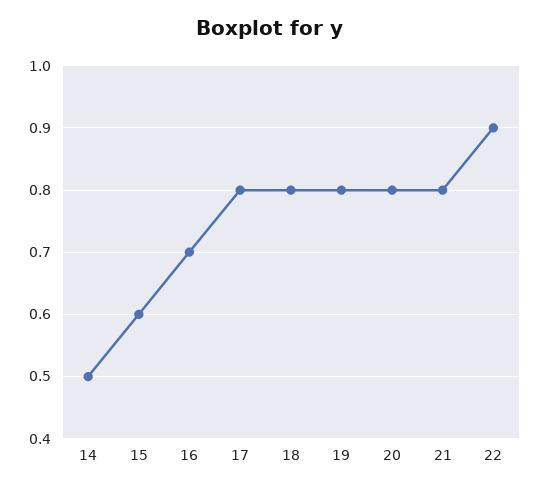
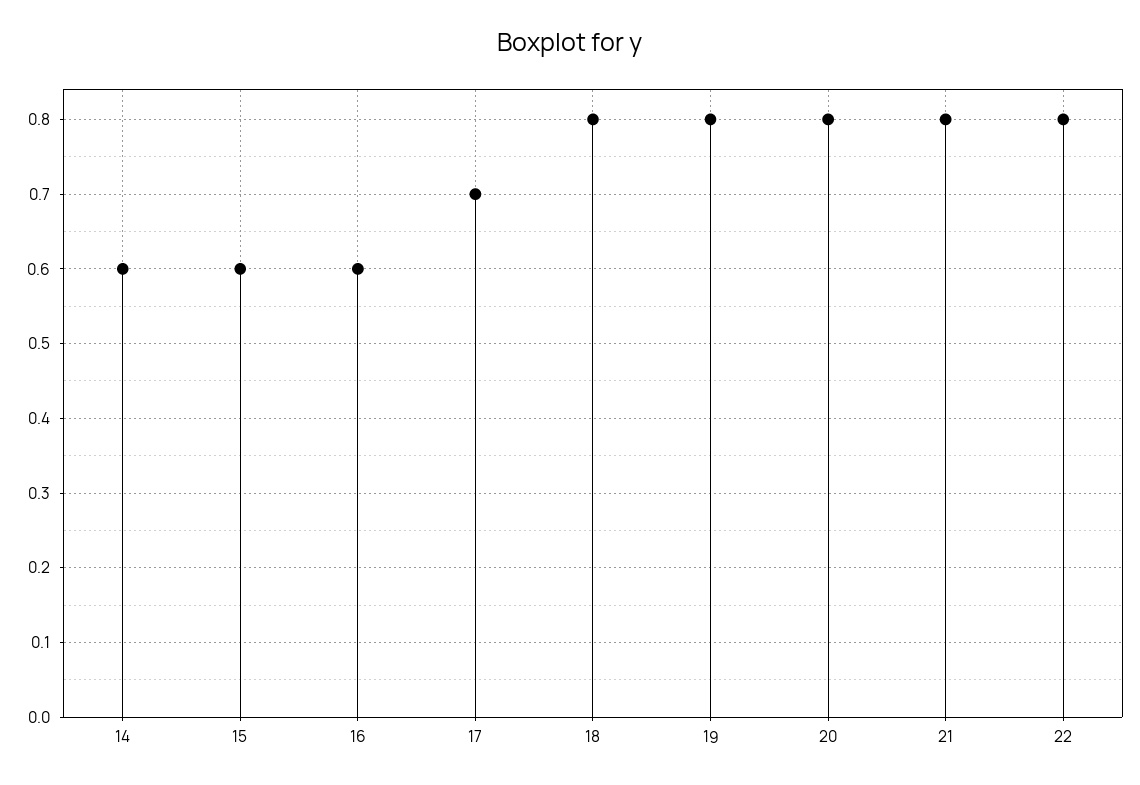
14: 0.5 -> 0.6
16: 0.7 -> 0.6
17: 0.8 -> 0.7
22: 0.9 -> 0.8

